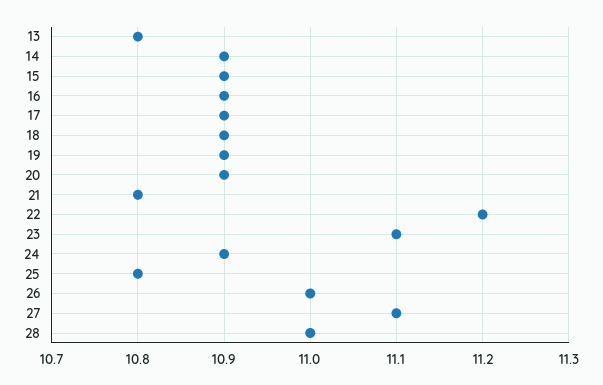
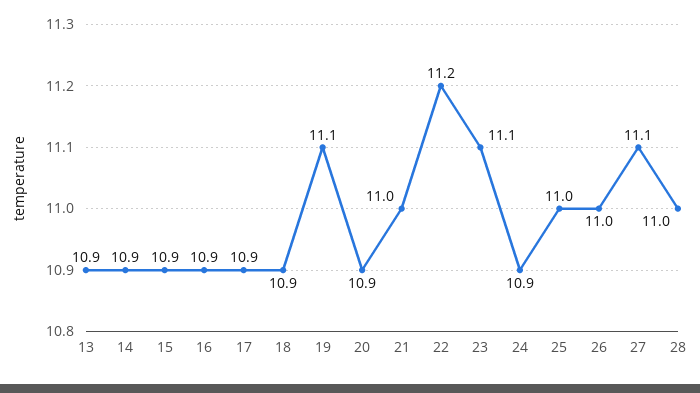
13: 10.8 -> 10.9
19: 10.9 -> 11.1
21: 10.8 -> 11
25: 10.8 -> 11

